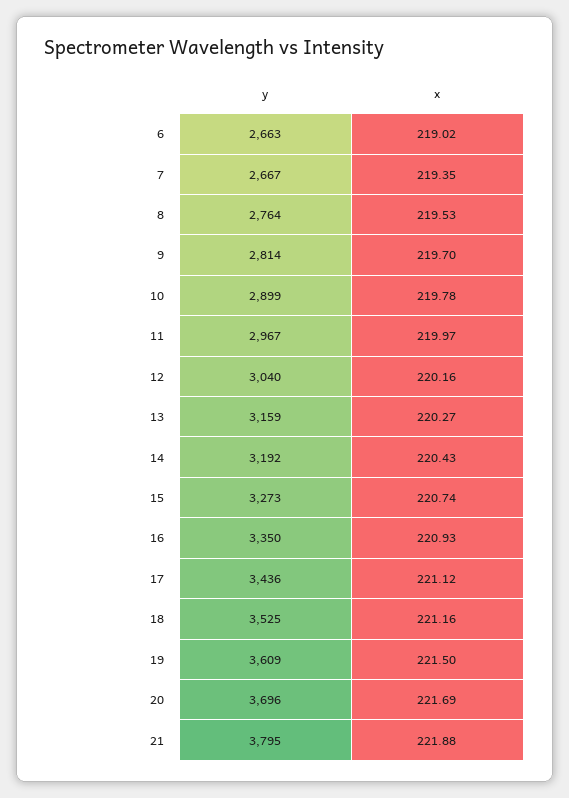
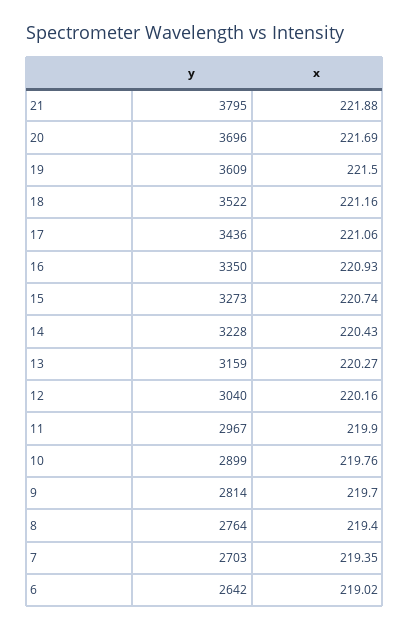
y, 6: 2663 -> 2642
y, 7: 2667 -> 2703
x, 8: 219.53 -> 219.4
x, 10: 219.78 -> 219.76
x, 11: 219.97 -> 219.9
y, 14: 3192 -> 3228
x, 17: 221.12 -> 221.06
y, 18: 3525 -> 3522

